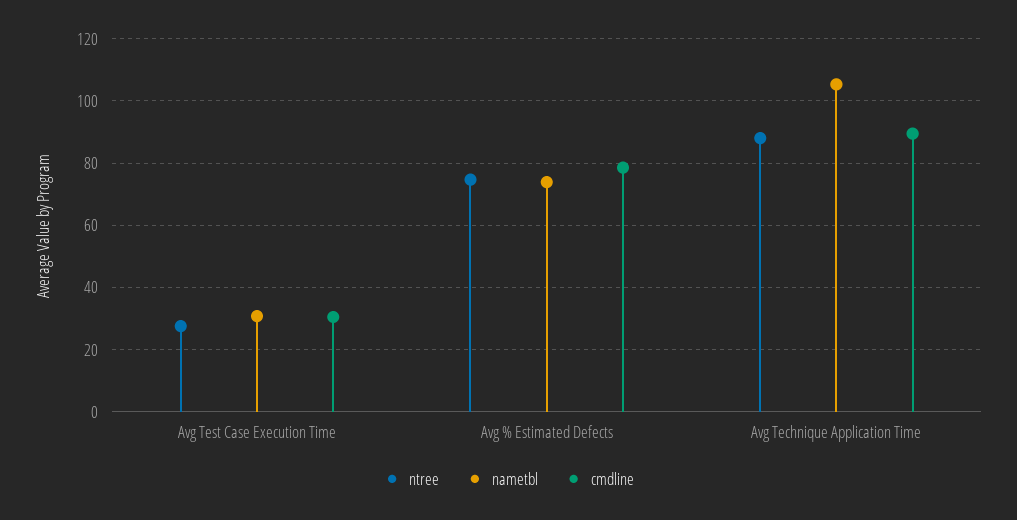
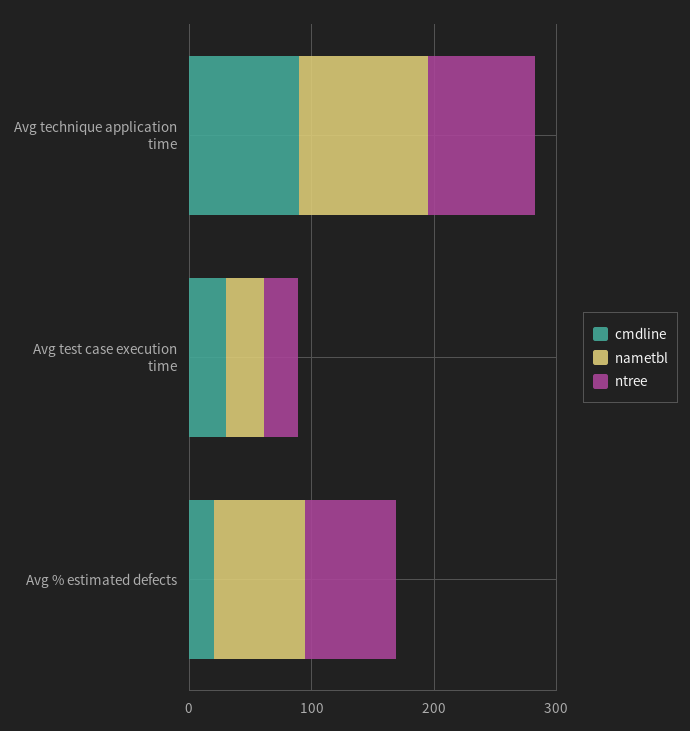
cmdline, Avg % Estimated Defects: 78 -> 20

